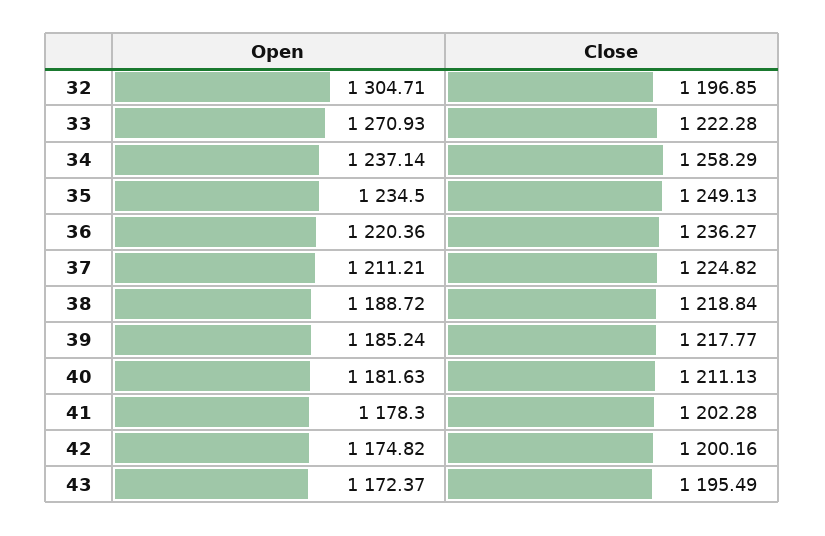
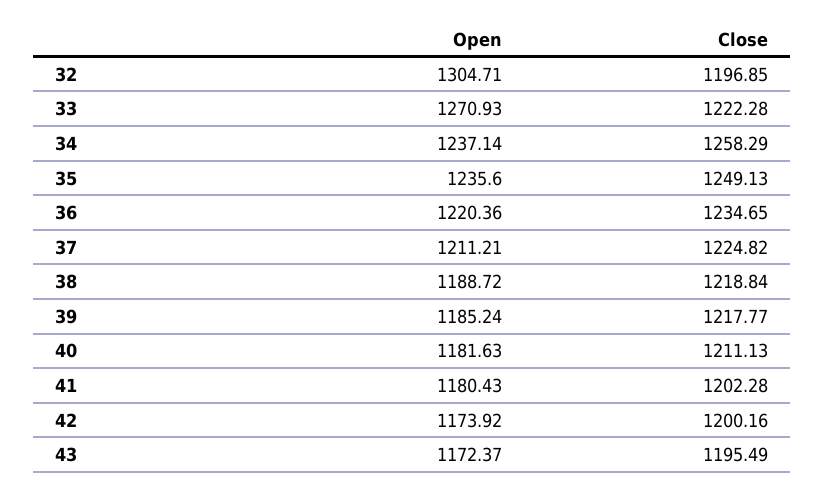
Open, 35: 1234.5 -> 1235.6
Close, 36: 1236.27 -> 1234.65
Open, 41: 1178.3 -> 1180.43
Open, 42: 1174.82 -> 1173.92

